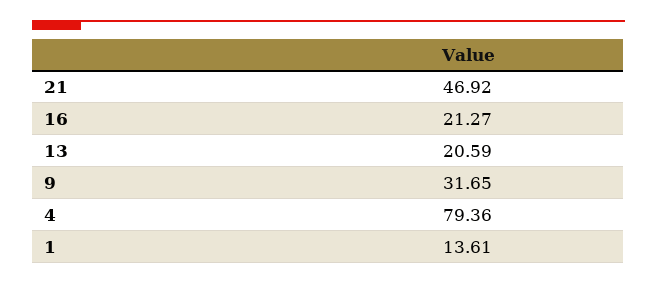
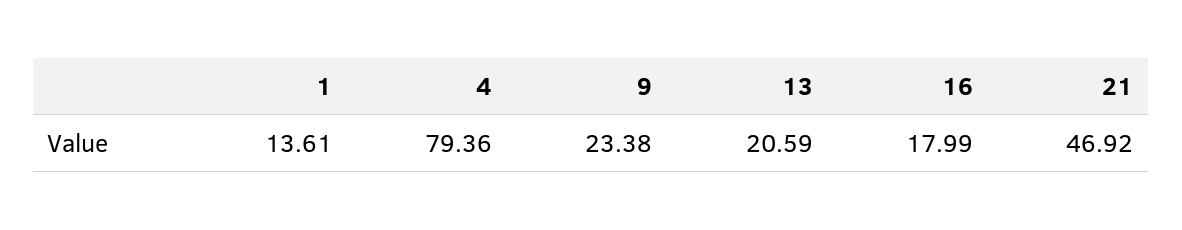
16: 21.27 -> 17.99
9: 31.65 -> 23.38

